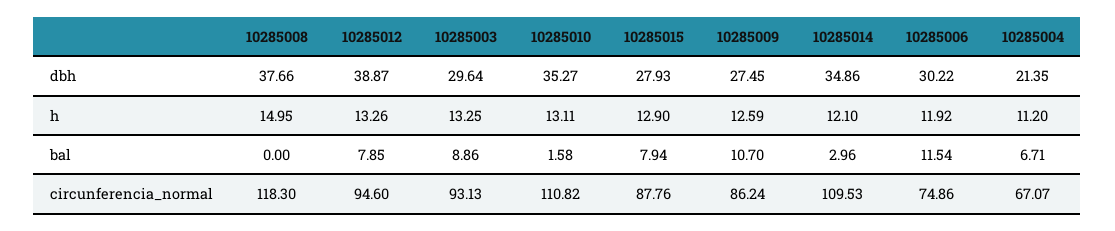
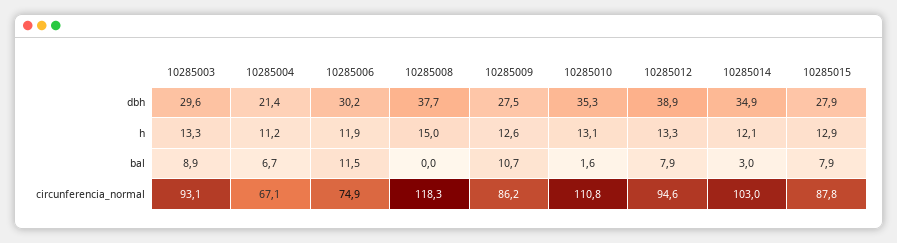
10285014, circunferencia_normal: 109.53 -> 103

